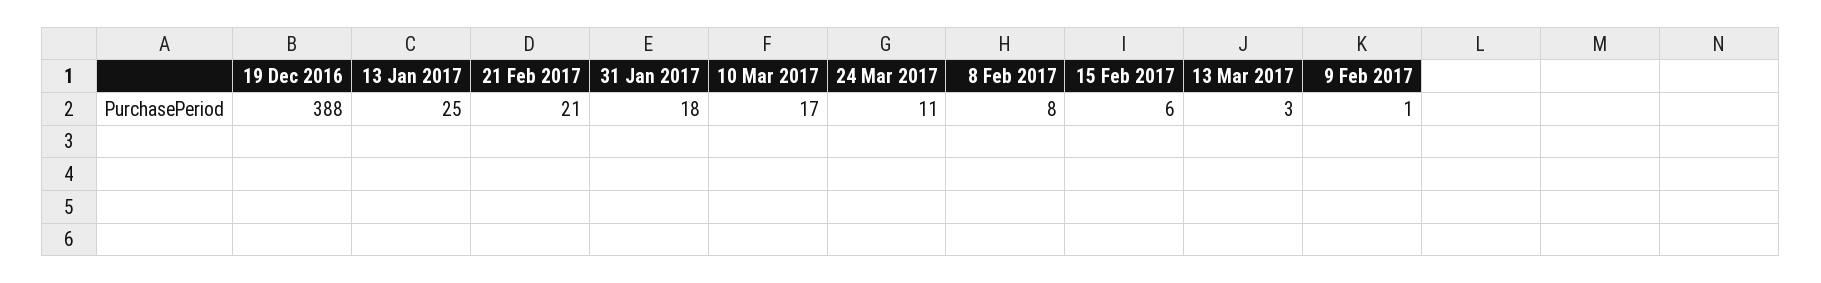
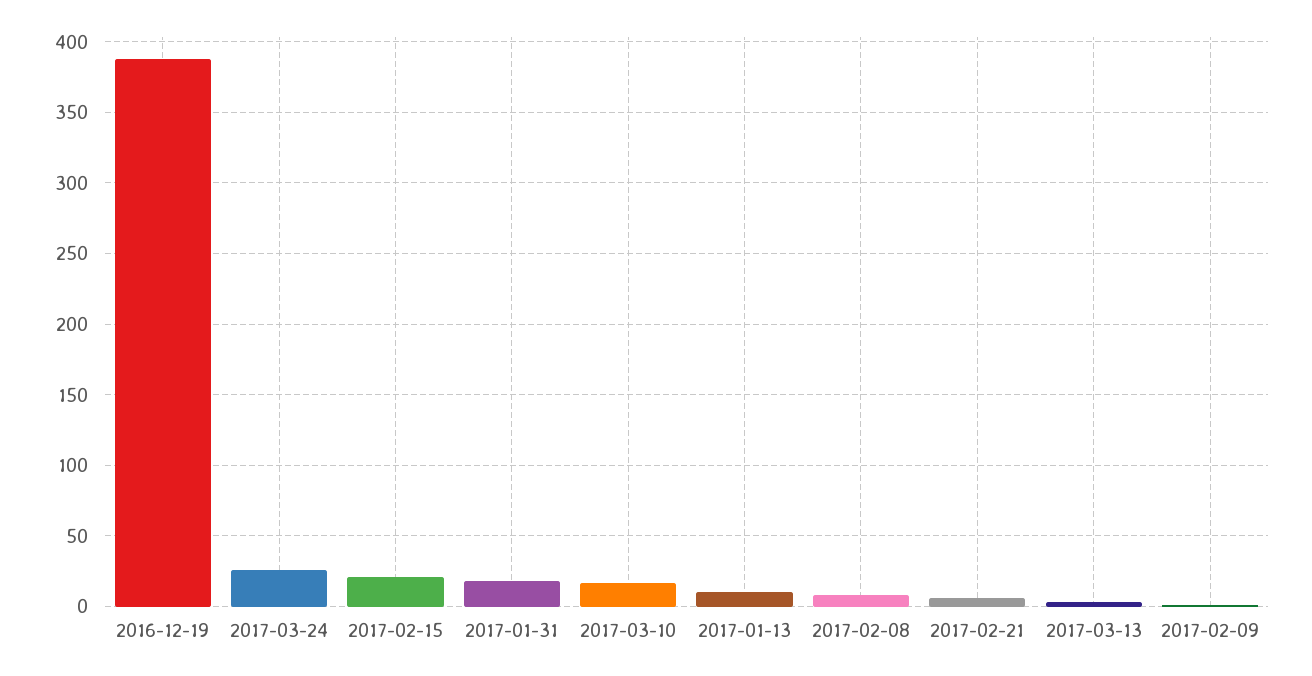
13 Jan 2017: 25 -> 10
21 Feb 2017: 21 -> 5
24 Mar 2017: 11 -> 25
15 Feb 2017: 6 -> 20

